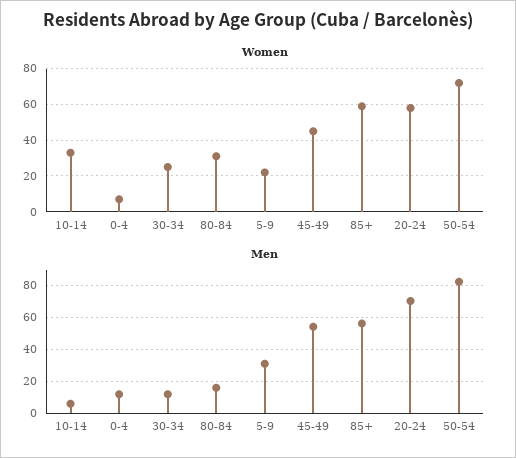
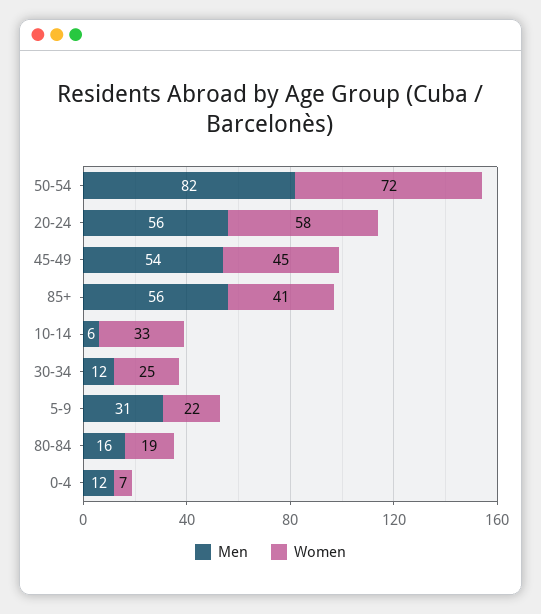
Women, 80-84: 30 -> 19
Women, 85+: 60 -> 41
Men, 20-24: 70 -> 56

